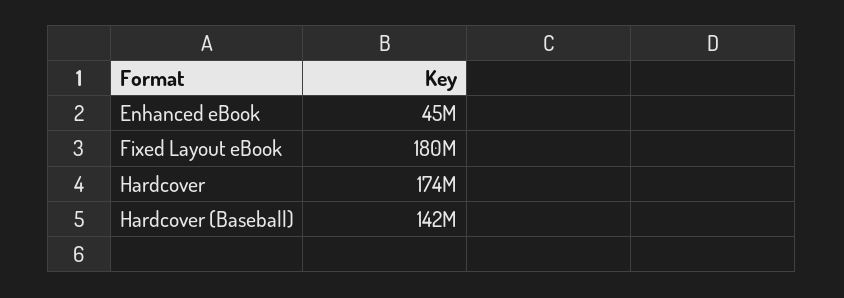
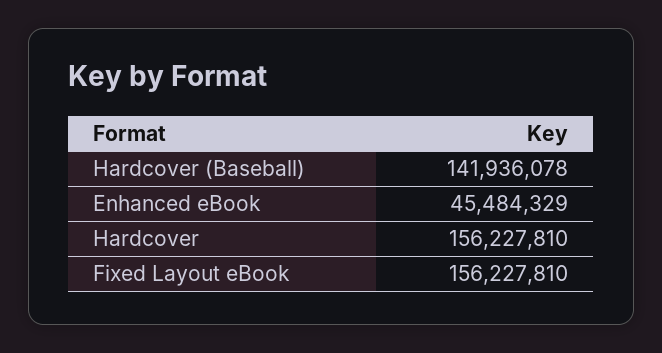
Fixed Layout eBook: 180000000 -> 156227810
Hardcover: 174000000 -> 156227810

